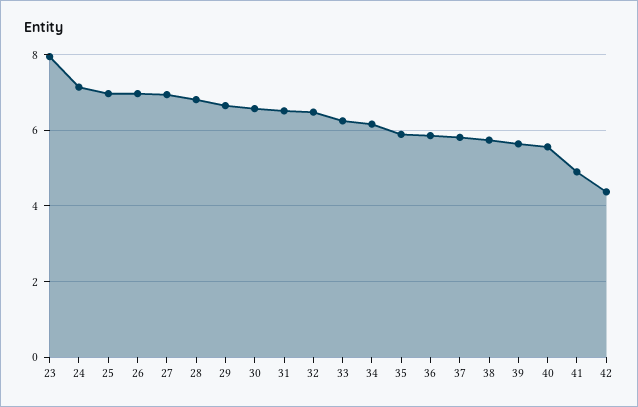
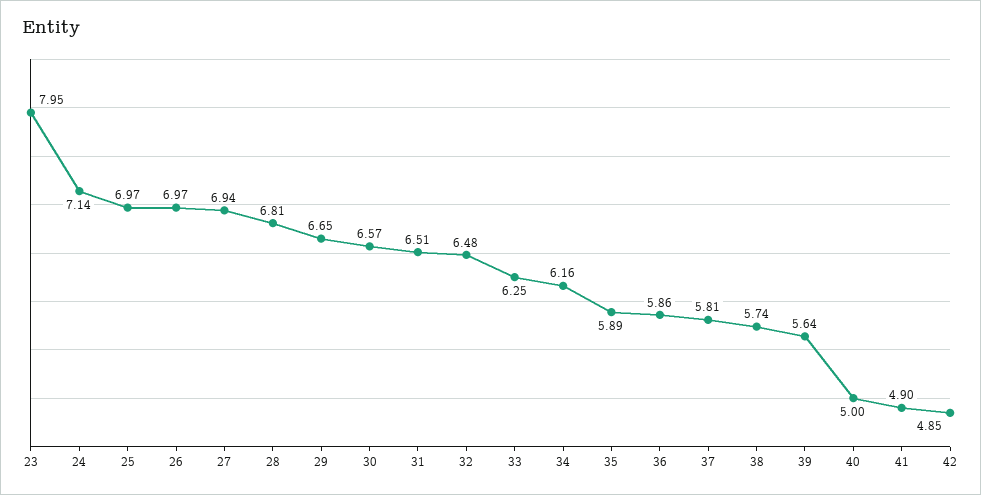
40: 5.6 -> 5
42: 4.4 -> 4.85

